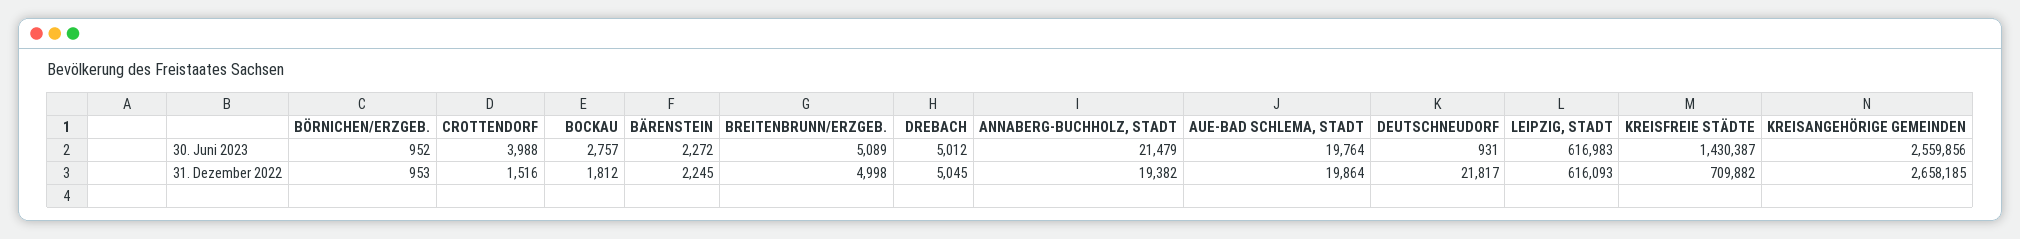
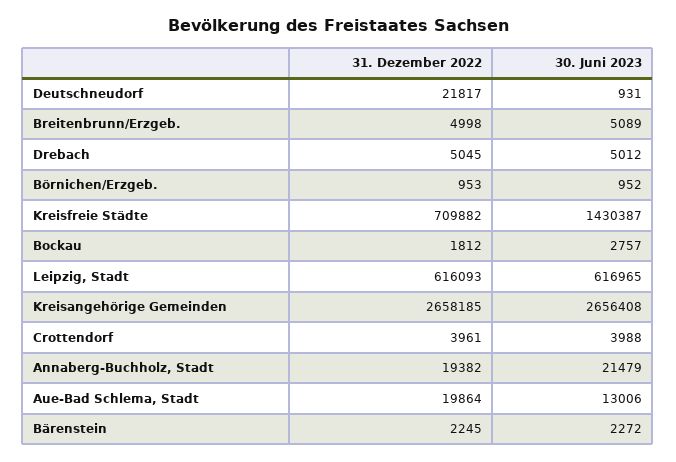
AUE-BAD SCHLEMA, STADT, 30. Juni 2023: 19764 -> 13006
LEIPZIG, STADT, 30. Juni 2023: 616983 -> 616965
KREISANGEHÖRIGE GEMEINDEN, 30. Juni 2023: 2559856 -> 2656408
CROTTENDORF, 31. Dezember 2022: 1516 -> 3961

